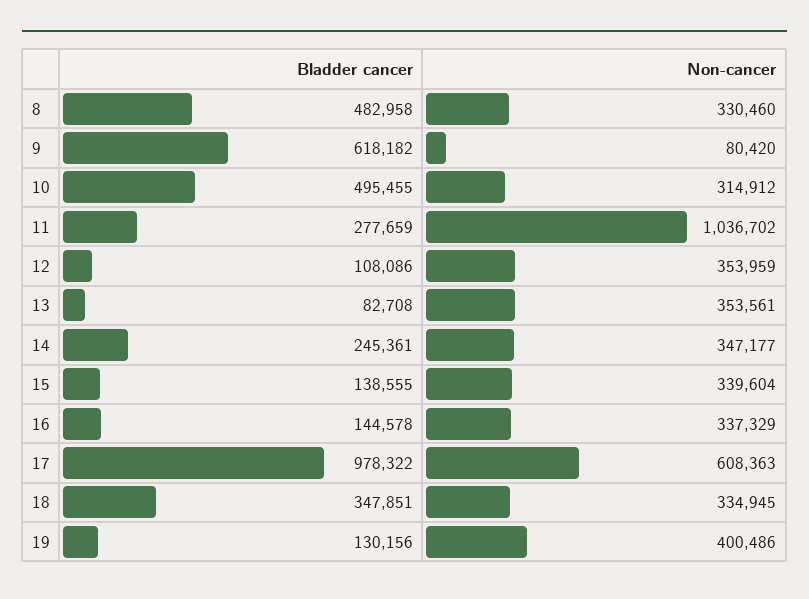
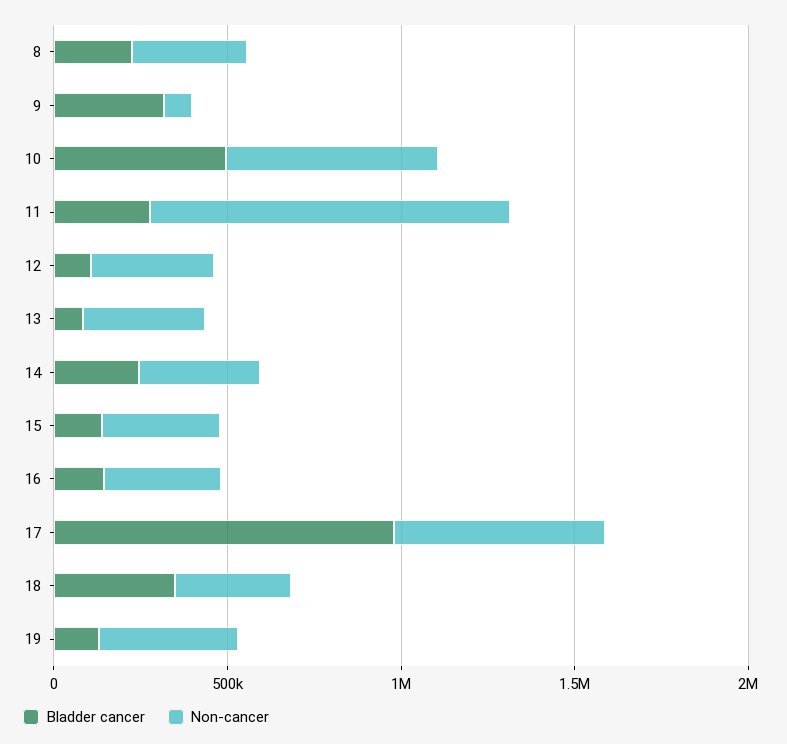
Bladder cancer, 8: 482958 -> 200000
Bladder cancer, 9: 618182 -> 300000
Non-cancer, 10: 314912 -> 600000

